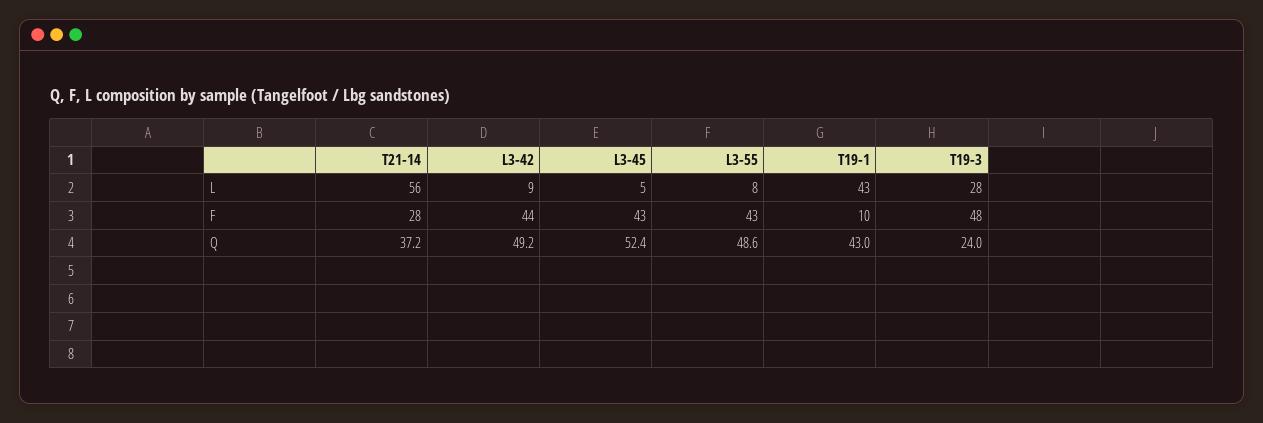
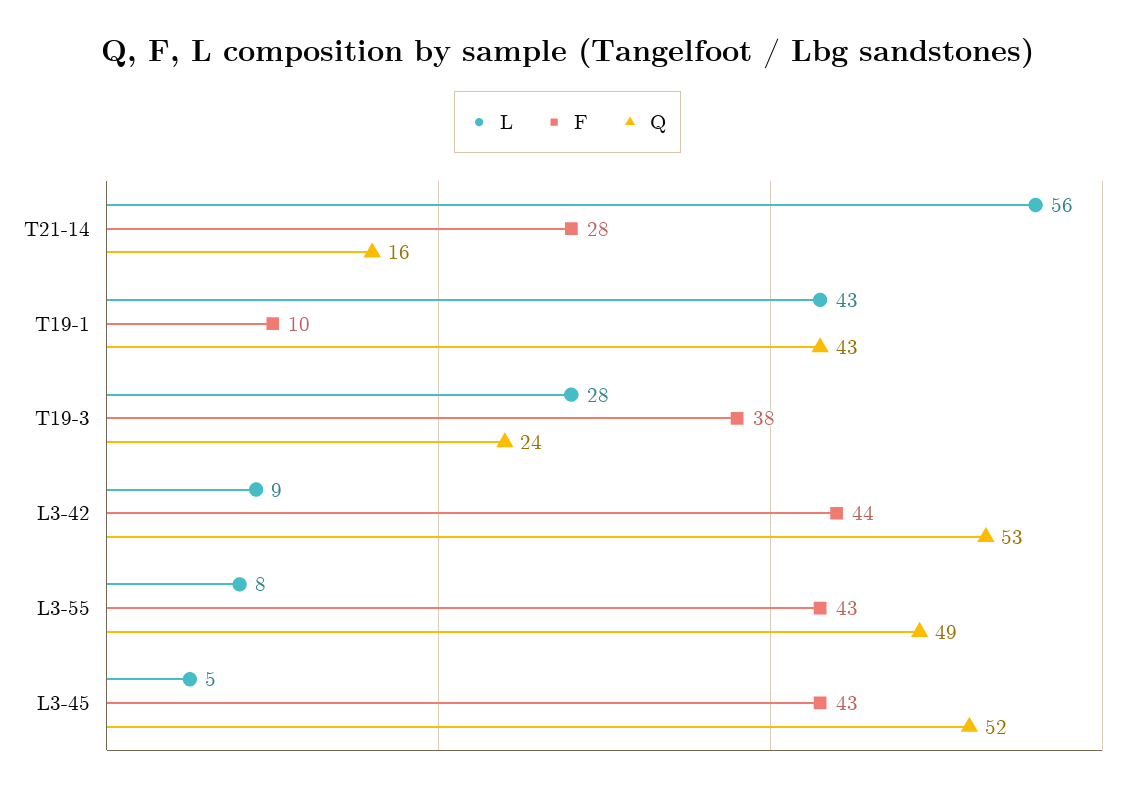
F, T19-3: 48 -> 38
Q, T21-14: 37.2 -> 16
Q, L3-42: 49.2 -> 53

